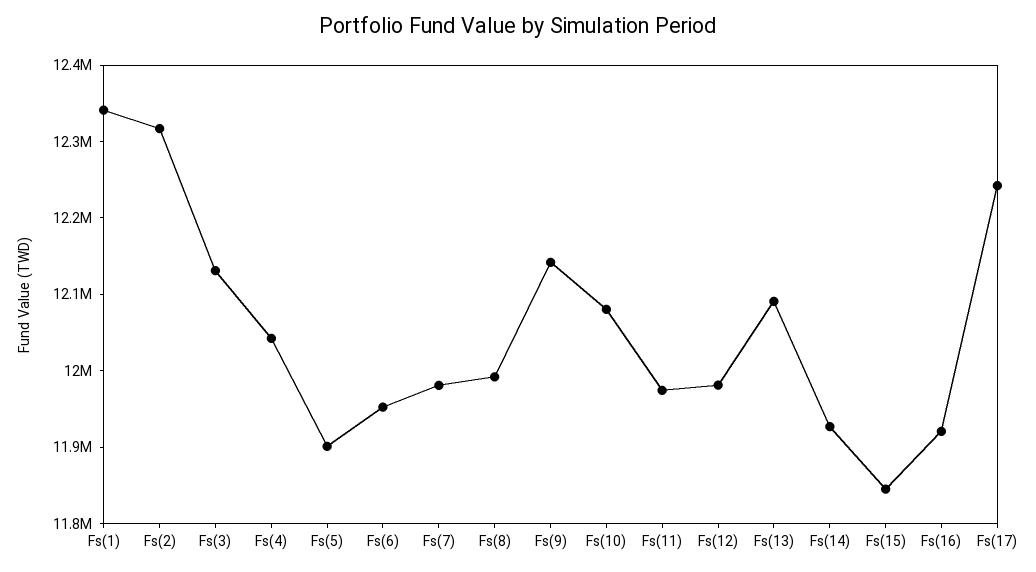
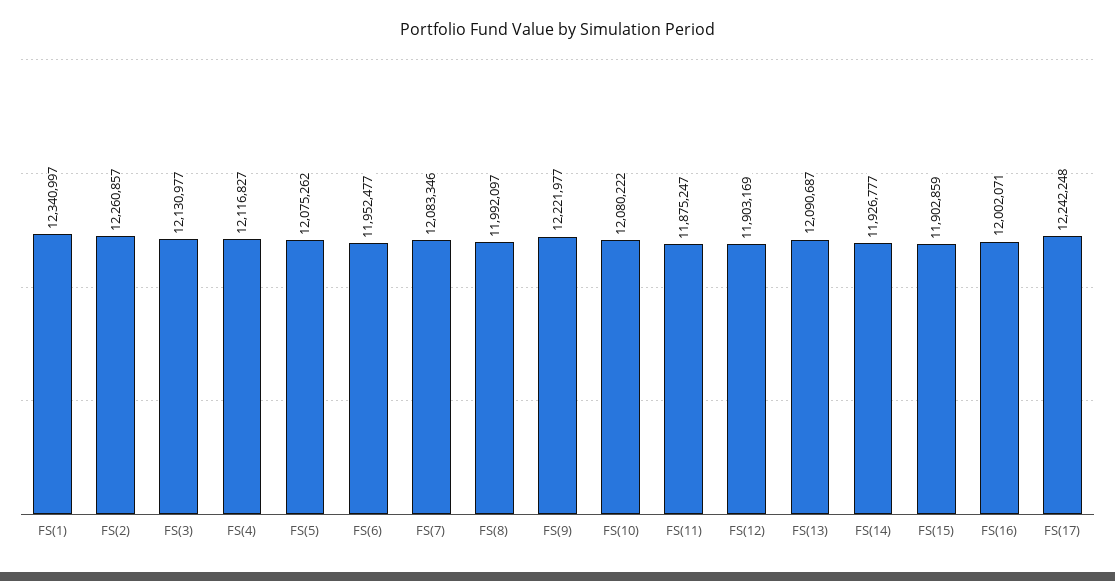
Fs(2): 12320000 -> 12260857
Fs(4): 12040000 -> 12116827
Fs(5): 11900000 -> 12075262
Fs(7): 11980000 -> 12083346
Fs(9): 12140000 -> 12221977
Fs(11): 11980000 -> 11875247
Fs(12): 11980000 -> 11903169
Fs(15): 11840000 -> 11902859
Fs(16): 11920000 -> 12002071

